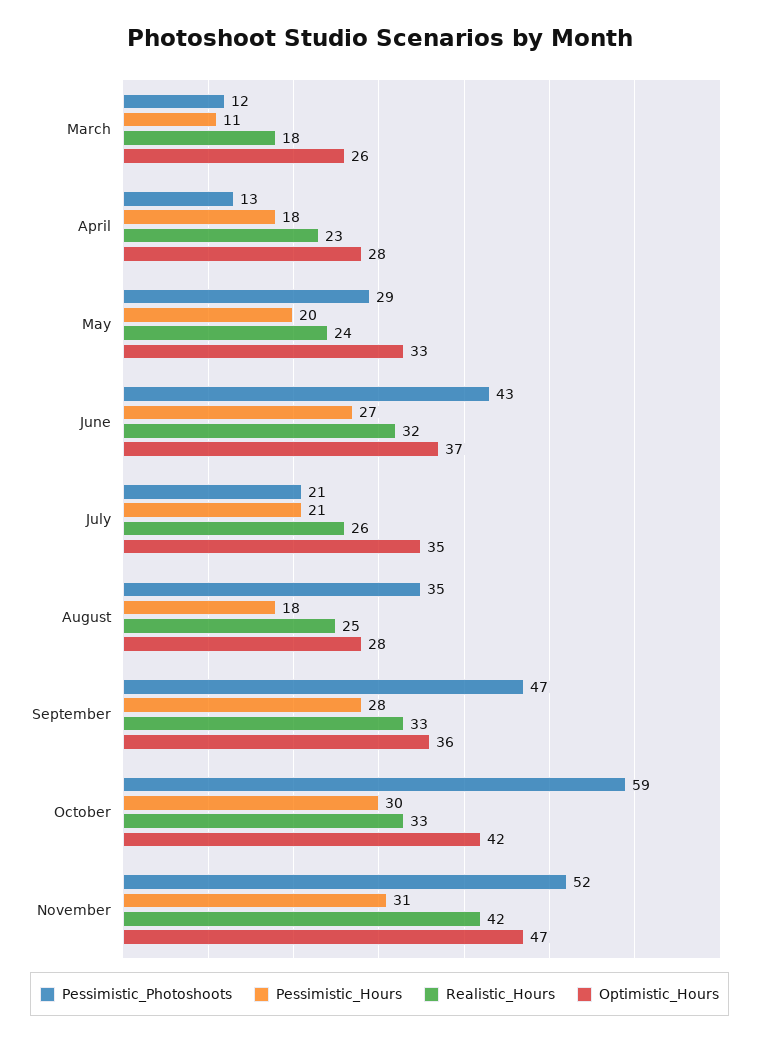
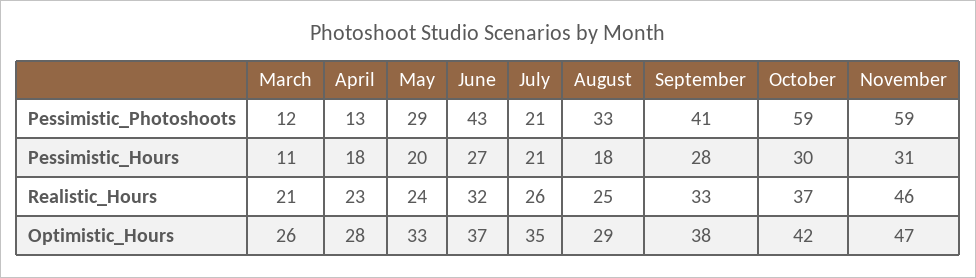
Realistic_Hours, March: 18 -> 21
Pessimistic_Photoshoots, August: 35 -> 33
Optimistic_Hours, August: 28 -> 29
Pessimistic_Photoshoots, September: 47 -> 41
Optimistic_Hours, September: 36 -> 38
Realistic_Hours, October: 33 -> 37
Pessimistic_Photoshoots, November: 52 -> 59
Realistic_Hours, November: 42 -> 46

